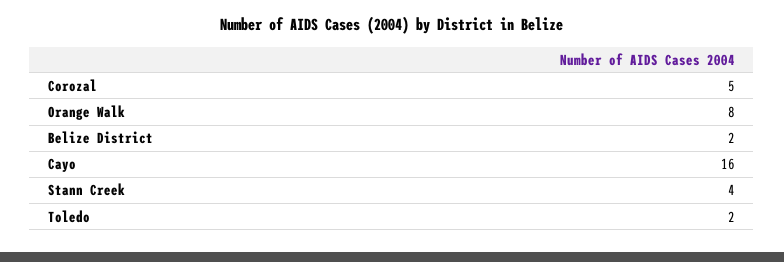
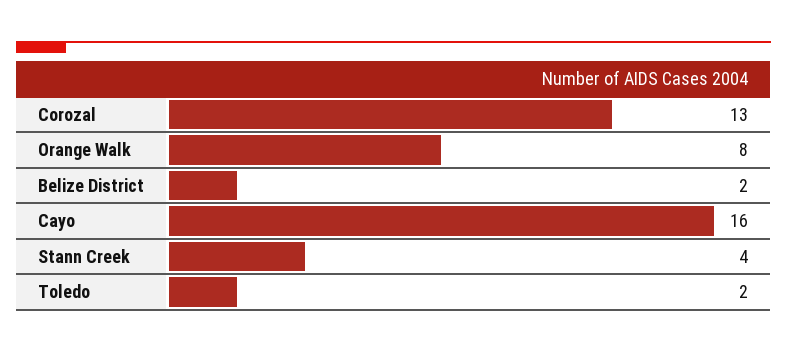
Corozal: 5 -> 13

